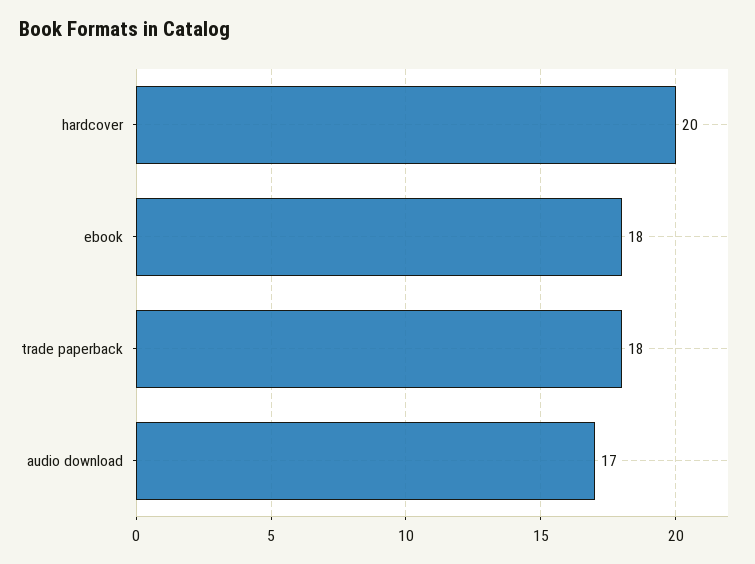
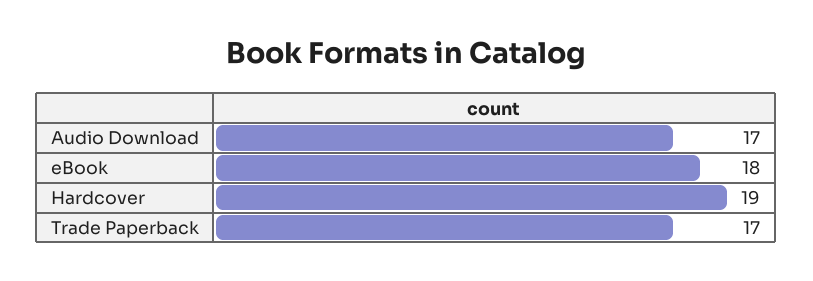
hardcover: 20 -> 19
trade paperback: 18 -> 17

